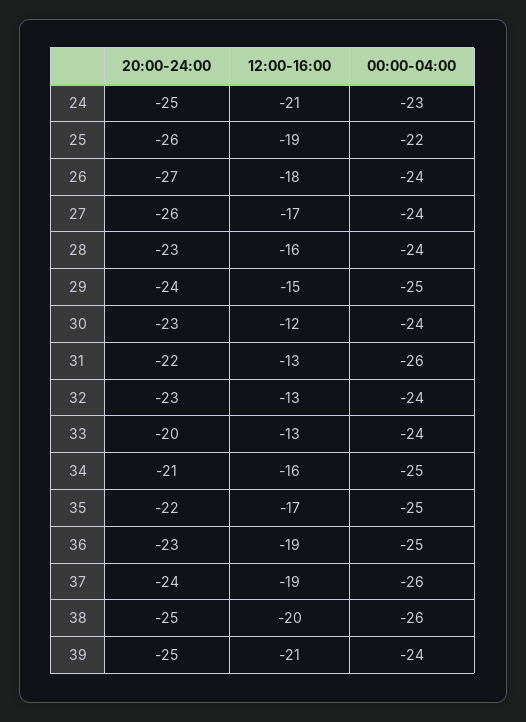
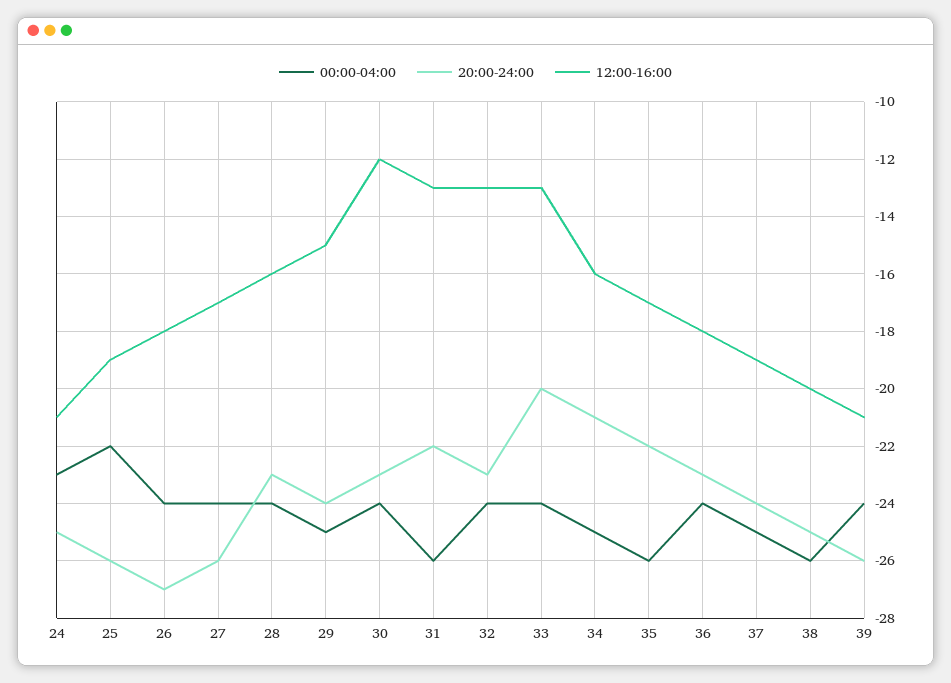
00:00-04:00, 35: -25 -> -26
12:00-16:00, 36: -19 -> -18
00:00-04:00, 36: -25 -> -24
00:00-04:00, 37: -26 -> -25
20:00-24:00, 39: -25 -> -26

